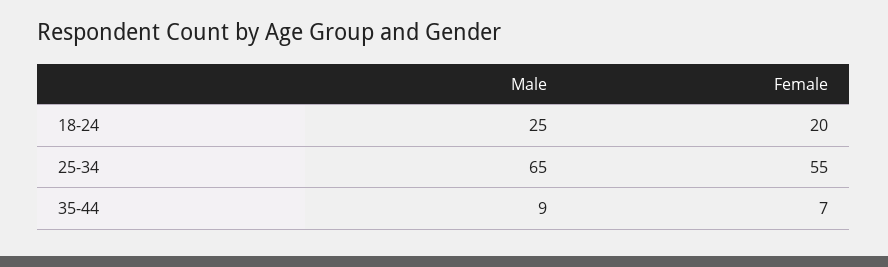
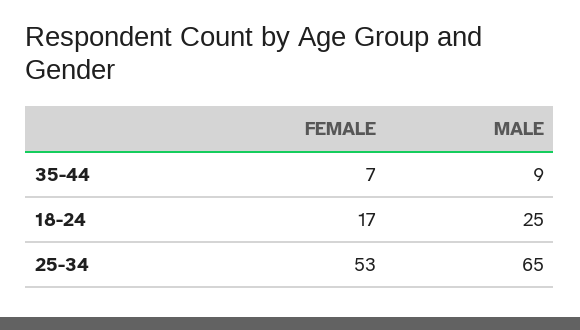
Female, 18-24: 20 -> 17
Female, 25-34: 55 -> 53

